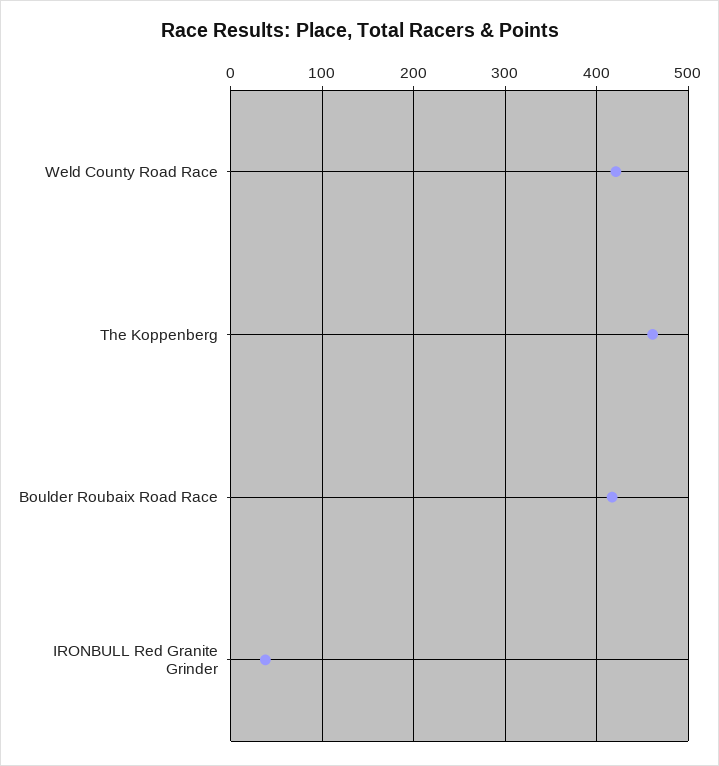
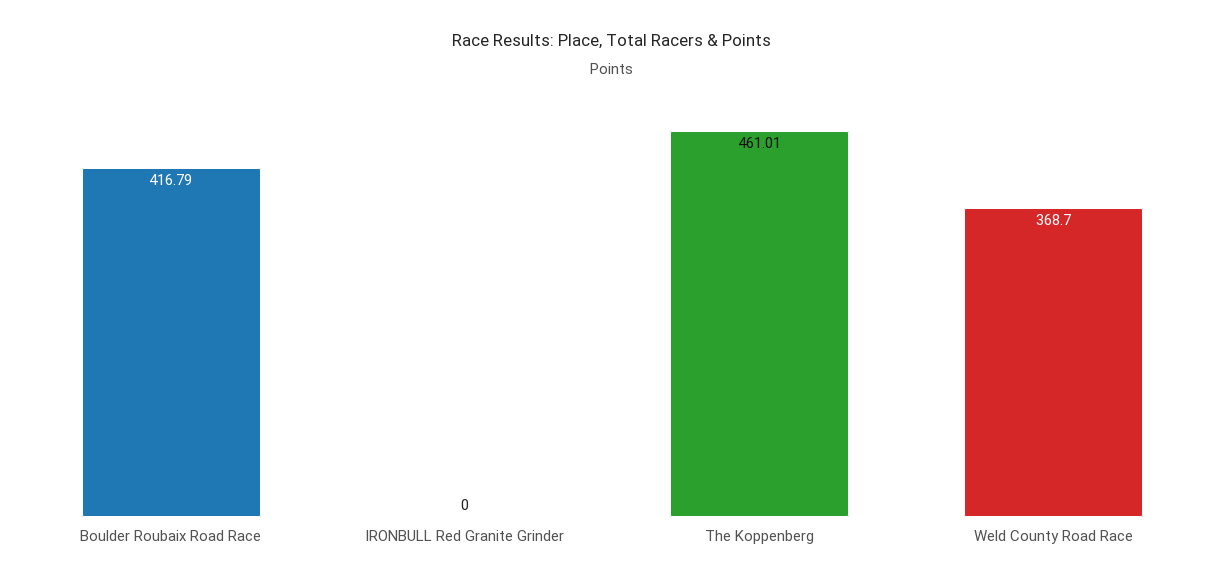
Weld County Road Race: 420 -> 368.7
IRONBULL Red Granite Grinder: 40 -> 0

